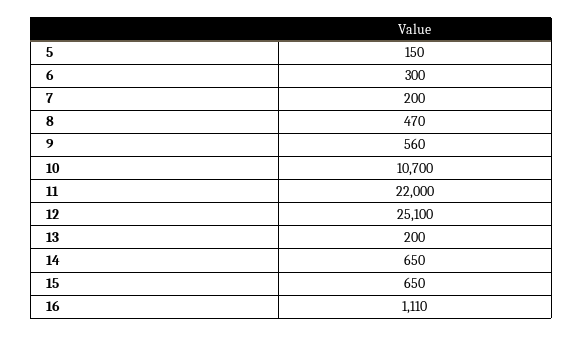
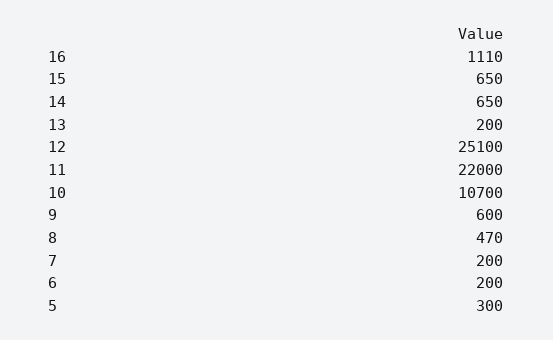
5: 150 -> 300
6: 300 -> 200
9: 560 -> 600

